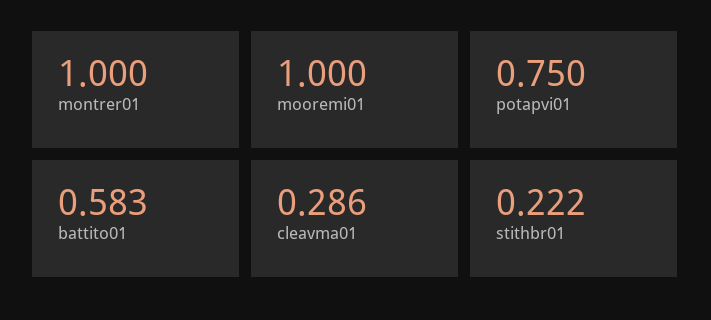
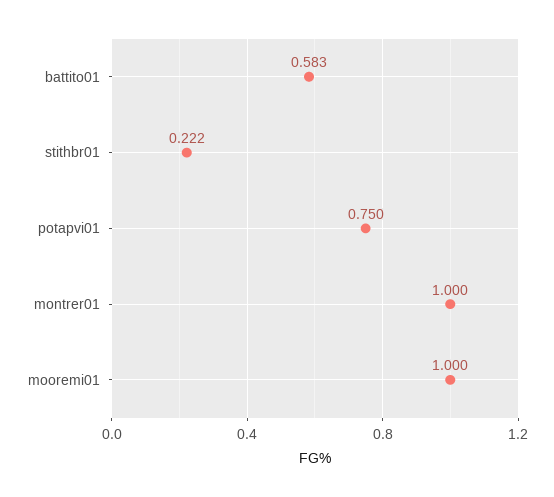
cleavma01: 0.286 -> none

